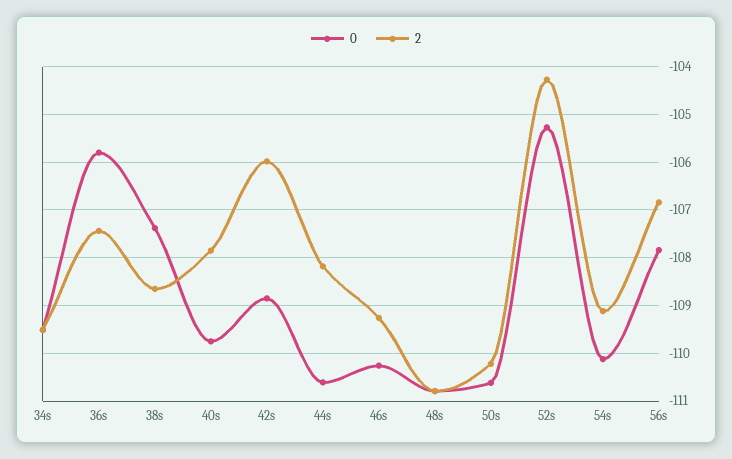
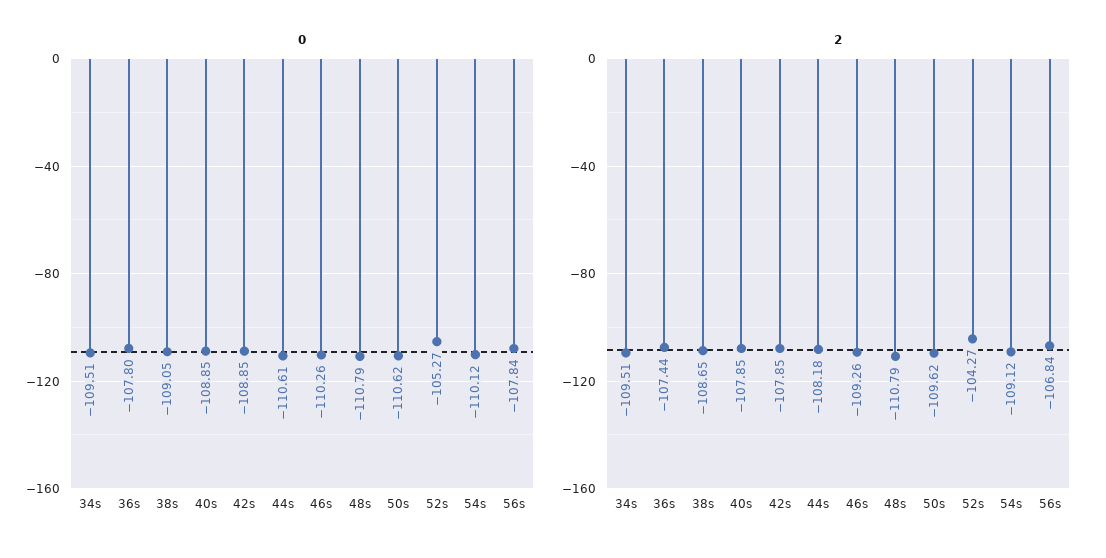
0, 36s: -105.8 -> -107.8
0, 38s: -107.4 -> -109.05
0, 40s: -109.8 -> -108.85
2, 42s: -106 -> -107.85
2, 50s: -110.2 -> -109.62

